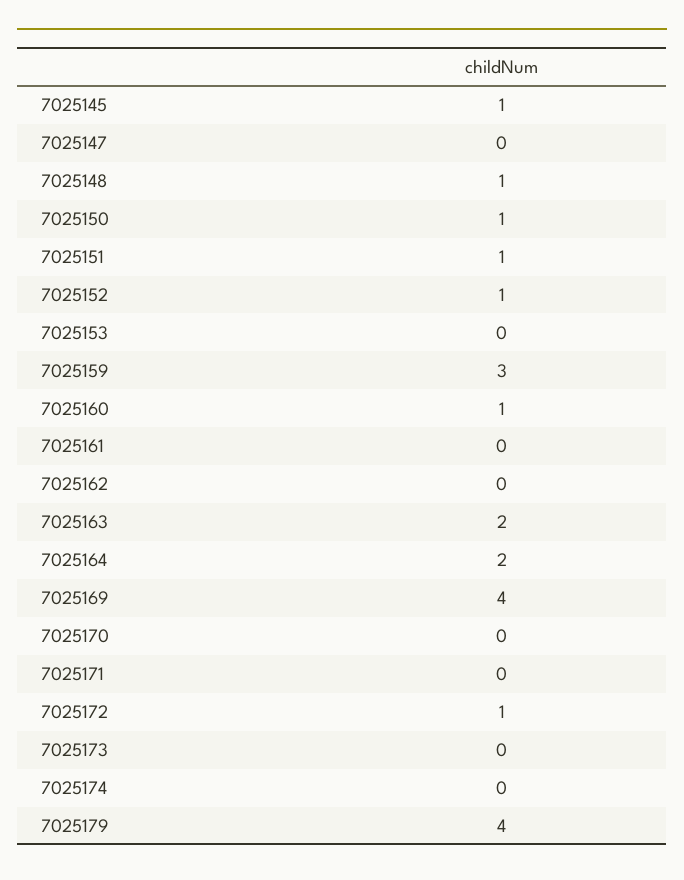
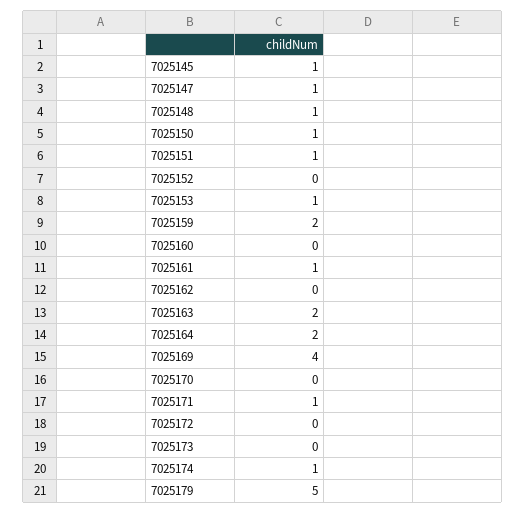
7025147: 0 -> 1
7025152: 1 -> 0
7025153: 0 -> 1
7025159: 3 -> 2
7025160: 1 -> 0
7025161: 0 -> 1
7025171: 0 -> 1
7025172: 1 -> 0
7025174: 0 -> 1
7025179: 4 -> 5

